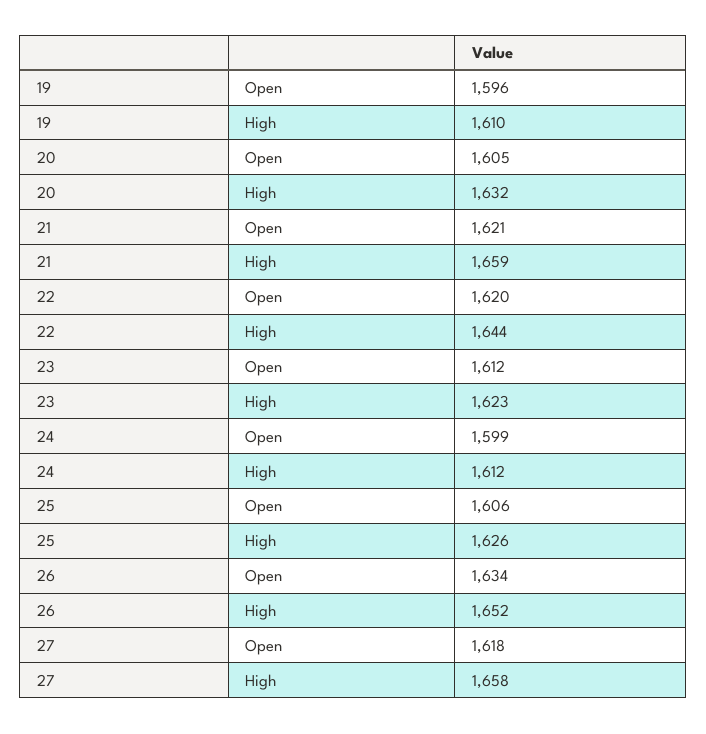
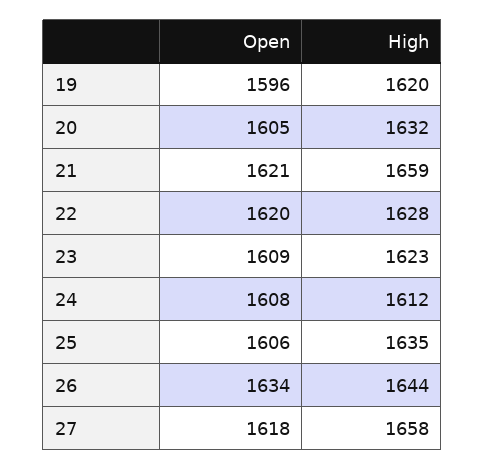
19, High: 1610 -> 1620
22, High: 1644 -> 1628
23, Open: 1612 -> 1609
24, Open: 1599 -> 1608
25, High: 1626 -> 1635
26, High: 1652 -> 1644

